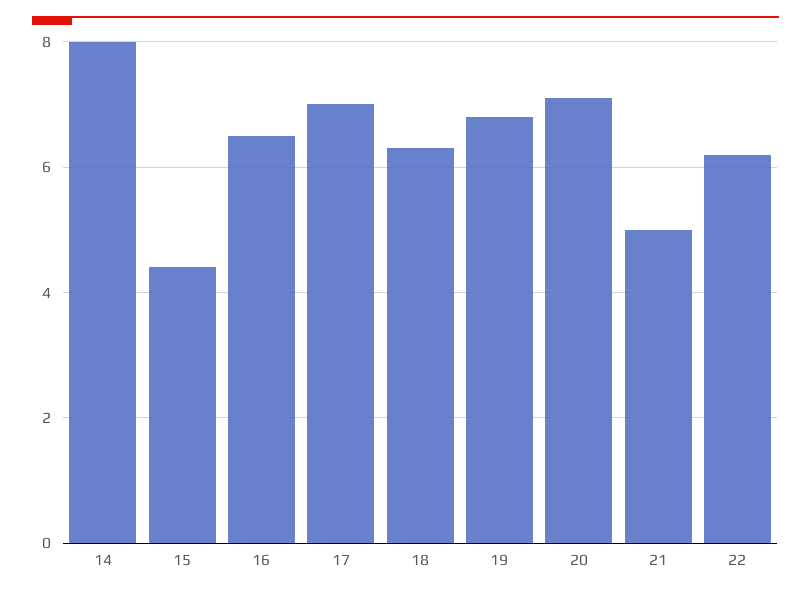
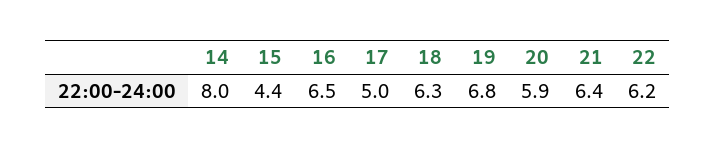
17: 7 -> 5
20: 7 -> 5.9
21: 5 -> 6.4

